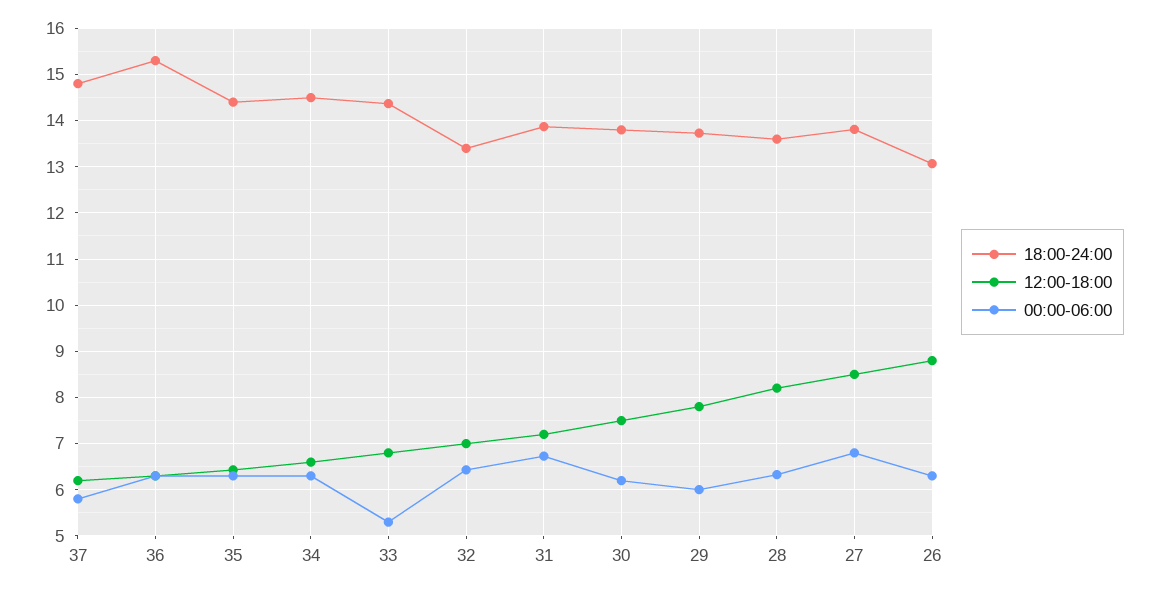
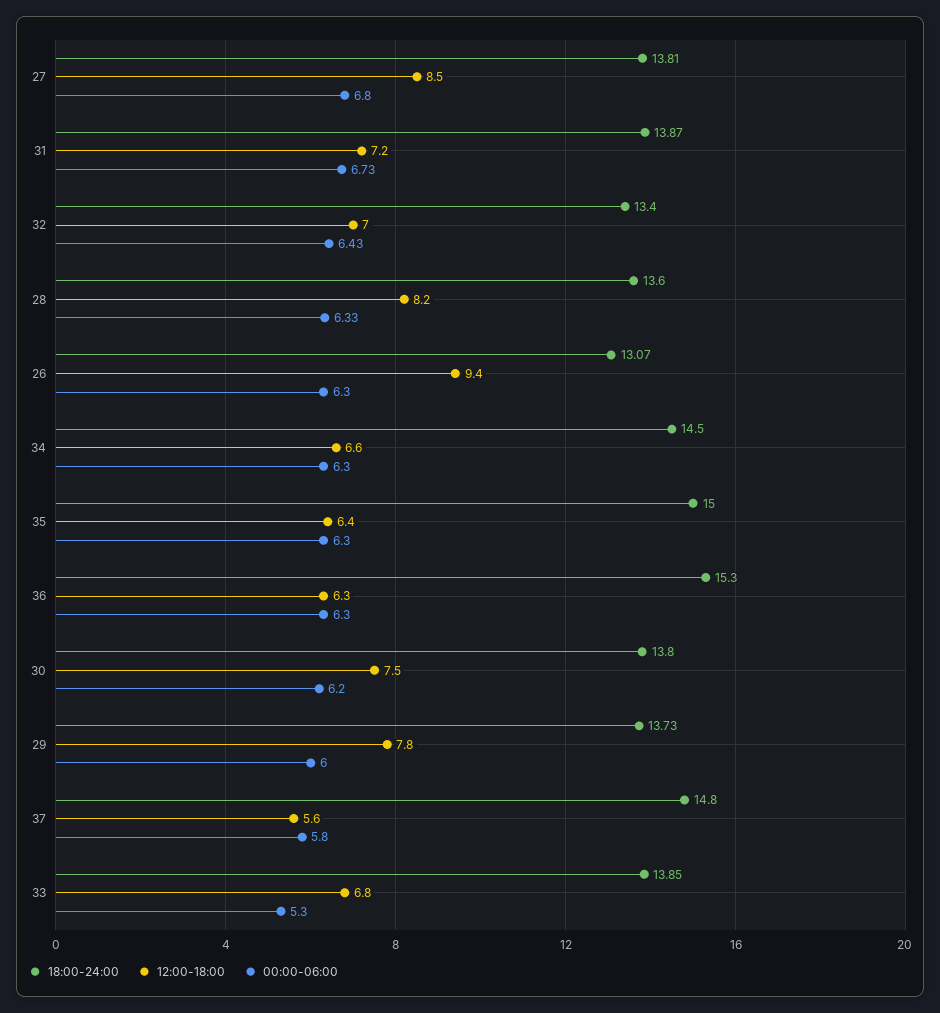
12:00-18:00, 37: 6.2 -> 5.6
18:00-24:00, 35: 14.4 -> 15
18:00-24:00, 33: 14.4 -> 13.85
12:00-18:00, 26: 8.8 -> 9.4

